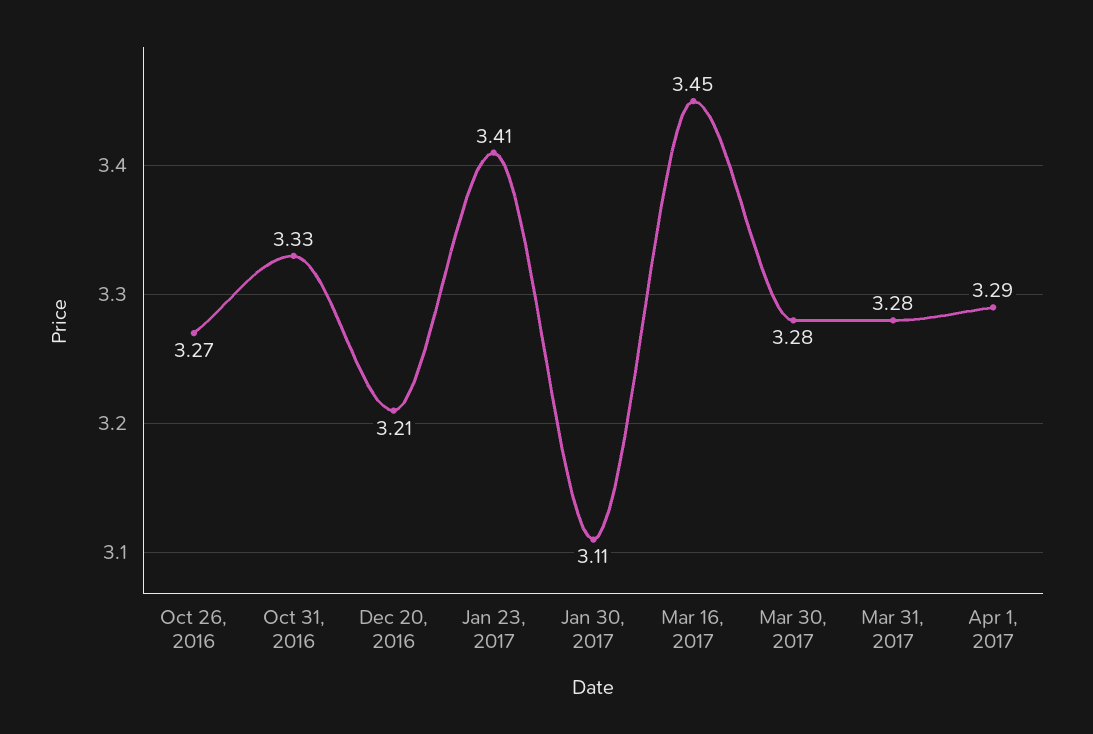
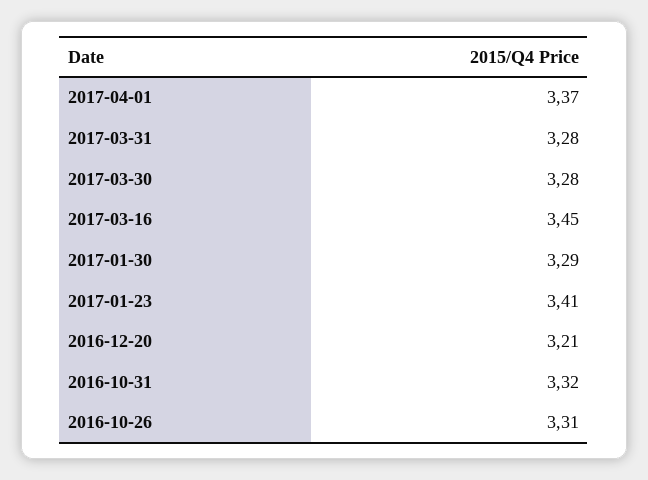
Oct 26, 2016: 3.27 -> 3.31
Oct 31, 2016: 3.33 -> 3.32
Jan 30, 2017: 3.11 -> 3.29
Apr 1, 2017: 3.29 -> 3.37

